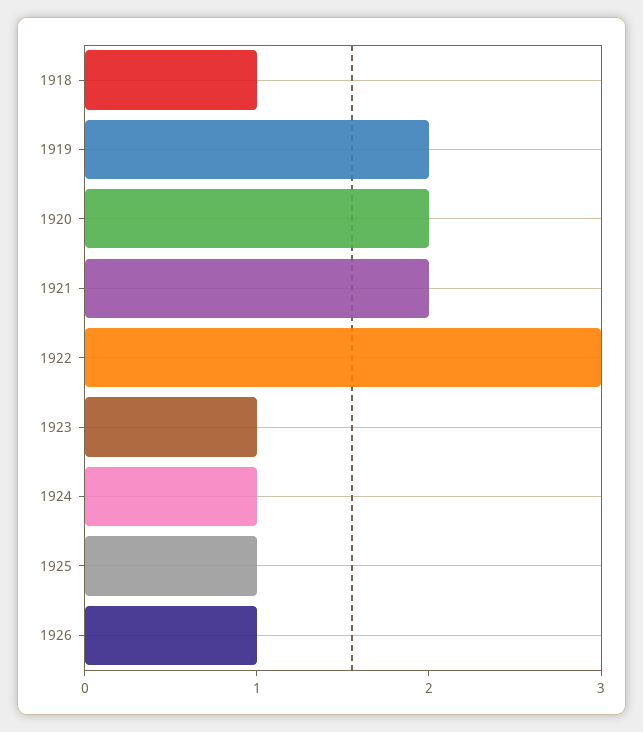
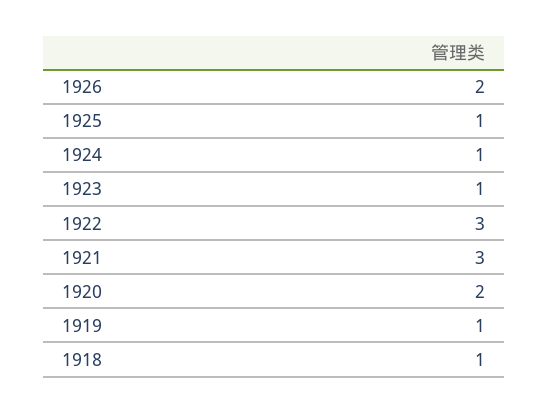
1919: 2 -> 1
1921: 2 -> 3
1926: 1 -> 2

